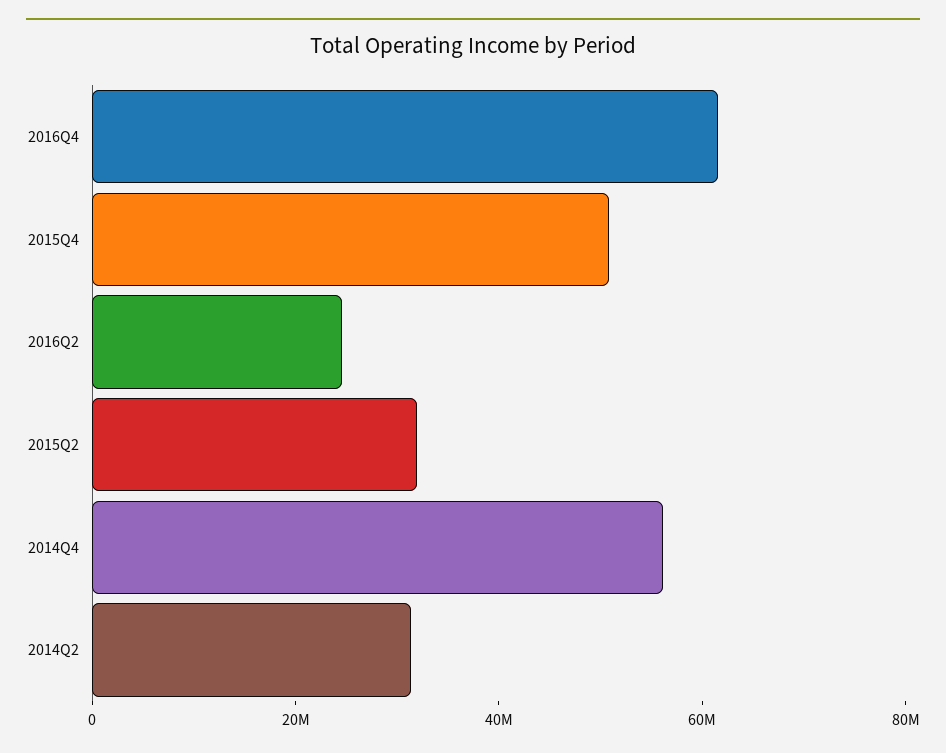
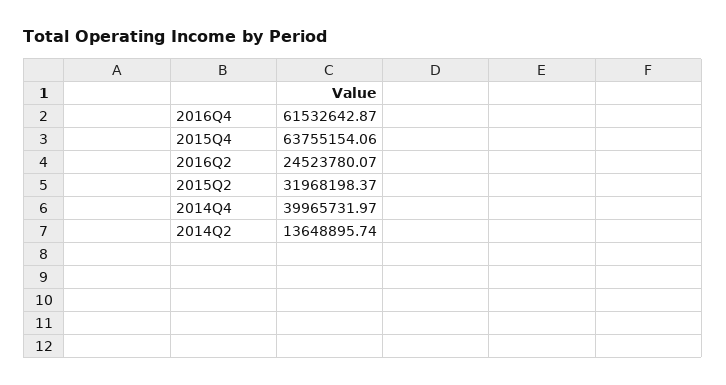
2015Q4: 50000000 -> 63755154.06
2014Q4: 55000000 -> 39965731.97
2014Q2: 30000000 -> 13648895.74

